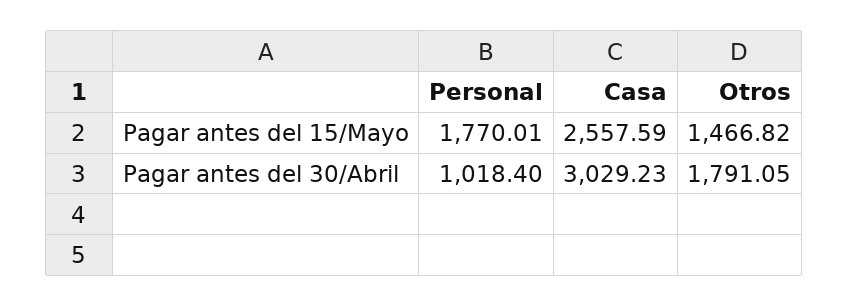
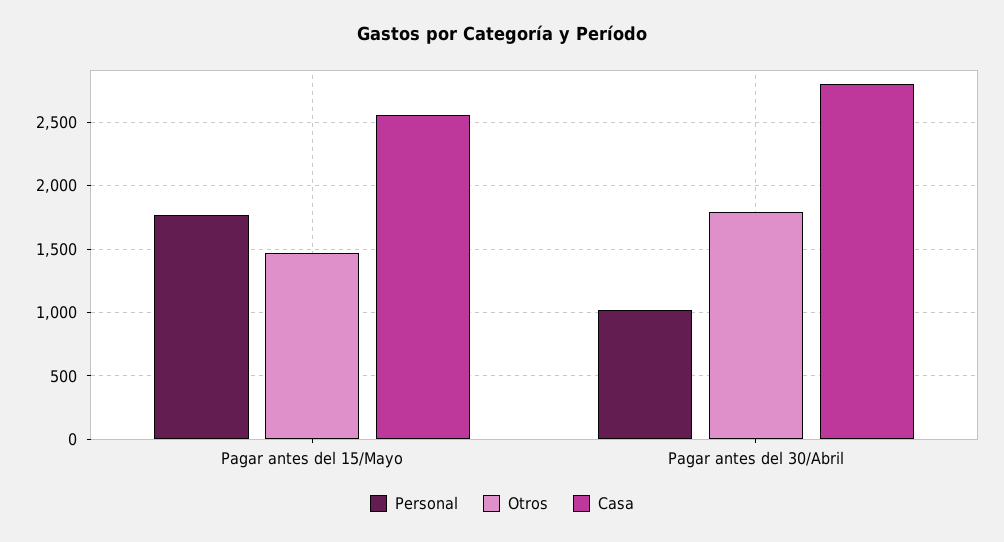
Casa, Pagar antes del 30/Abril: 3029.23 -> 2800

